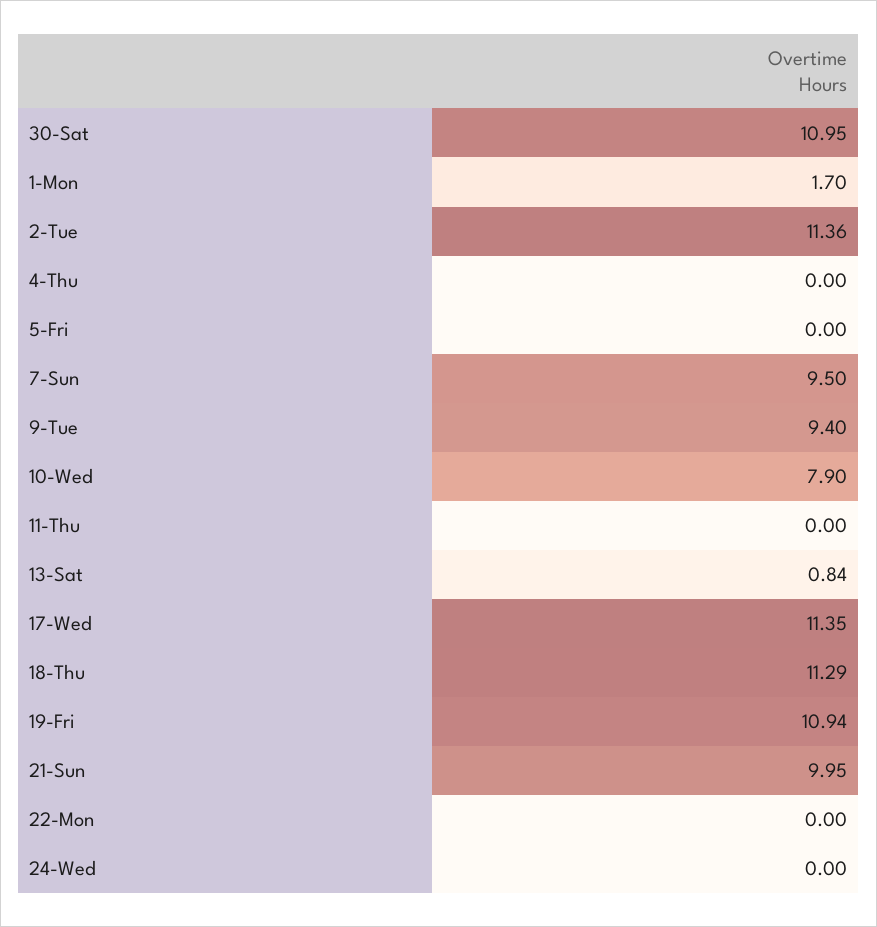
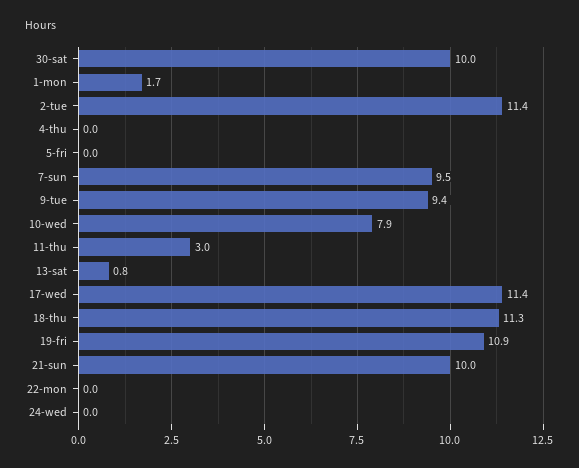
30-Sat: 10.95 -> 10
11-Thu: 0 -> 3

